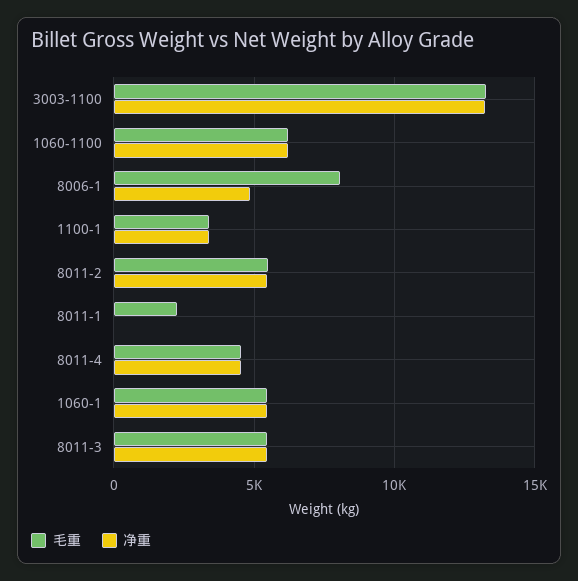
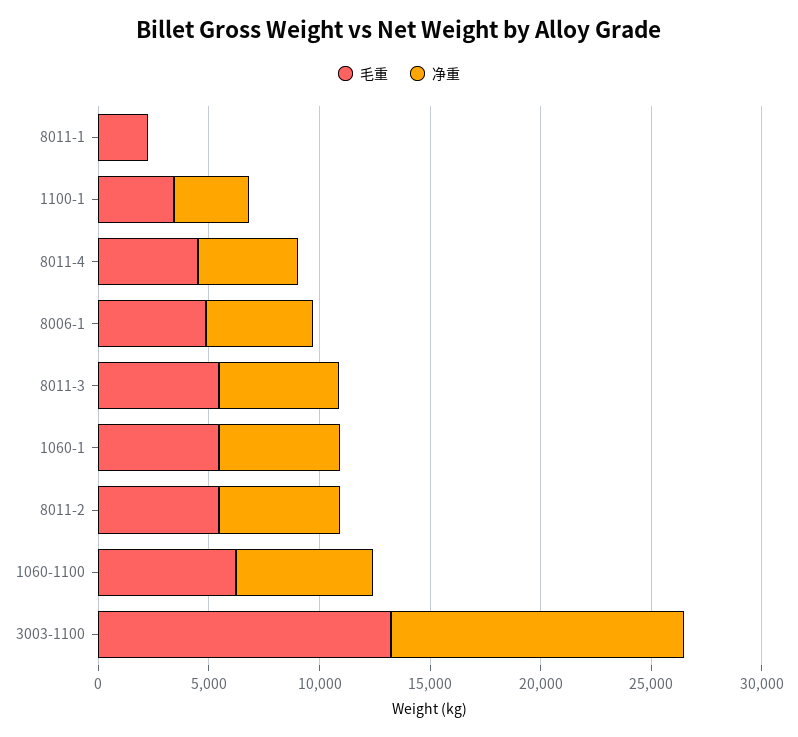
毛重, 8006-1: 8000 -> 5000

